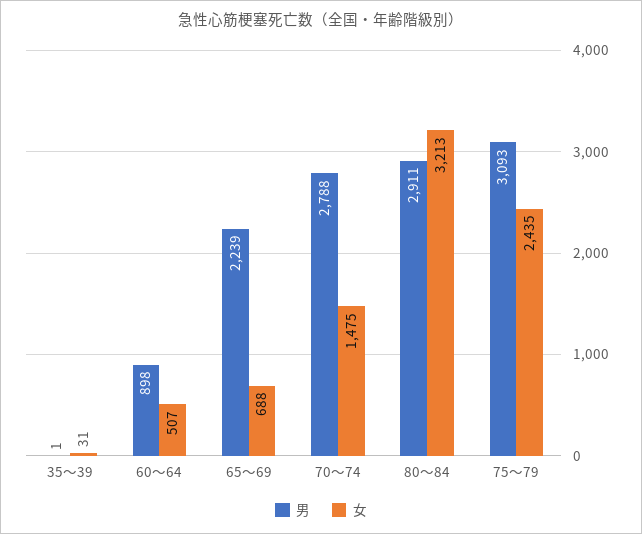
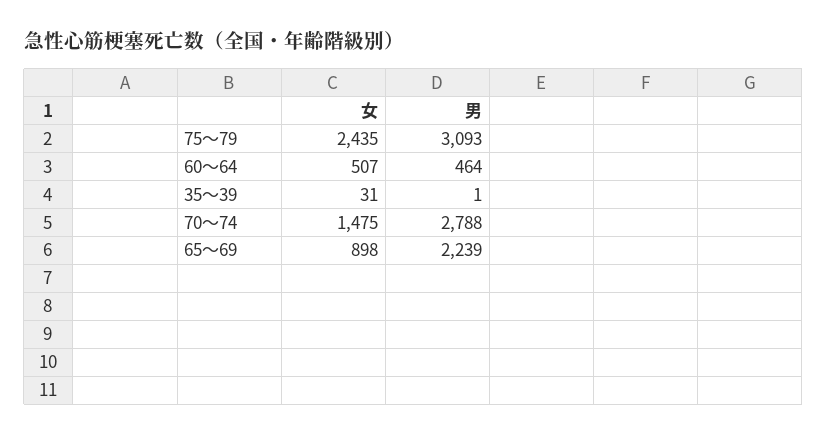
男, 60～64: 898 -> 464
女, 65～69: 688 -> 898
男, 80～84: 2911 -> none
女, 80～84: 3213 -> none

